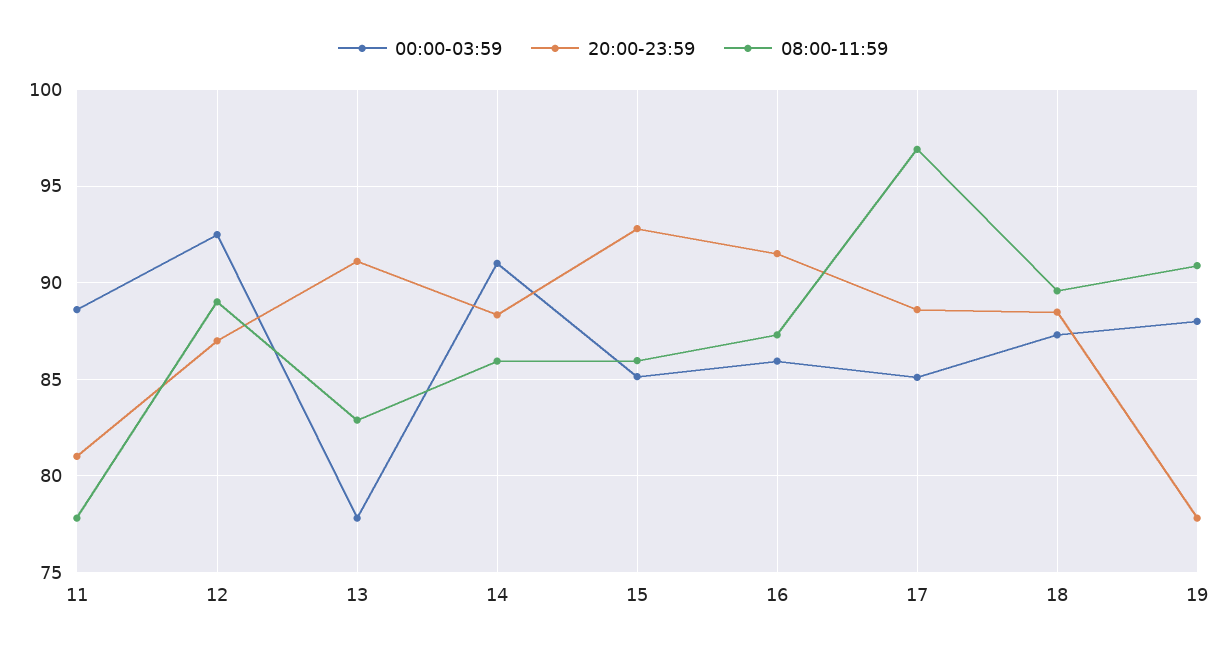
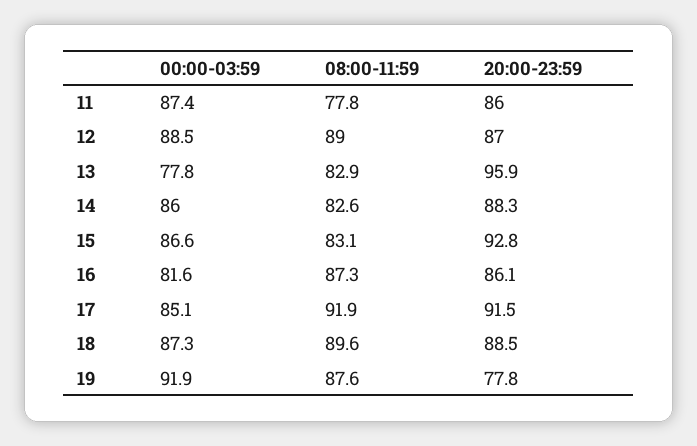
00:00-03:59, 11: 88.5 -> 87.4
20:00-23:59, 11: 81 -> 86
00:00-03:59, 12: 92.5 -> 88.5
20:00-23:59, 13: 91 -> 95.9
00:00-03:59, 14: 91 -> 86
08:00-11:59, 14: 86 -> 82.6
00:00-03:59, 15: 85 -> 86.6
08:00-11:59, 15: 86 -> 83.1
00:00-03:59, 16: 86 -> 81.6
20:00-23:59, 16: 91.5 -> 86.1
20:00-23:59, 17: 88.5 -> 91.5
08:00-11:59, 17: 97 -> 91.9
00:00-03:59, 19: 88 -> 91.9
08:00-11:59, 19: 91 -> 87.6

